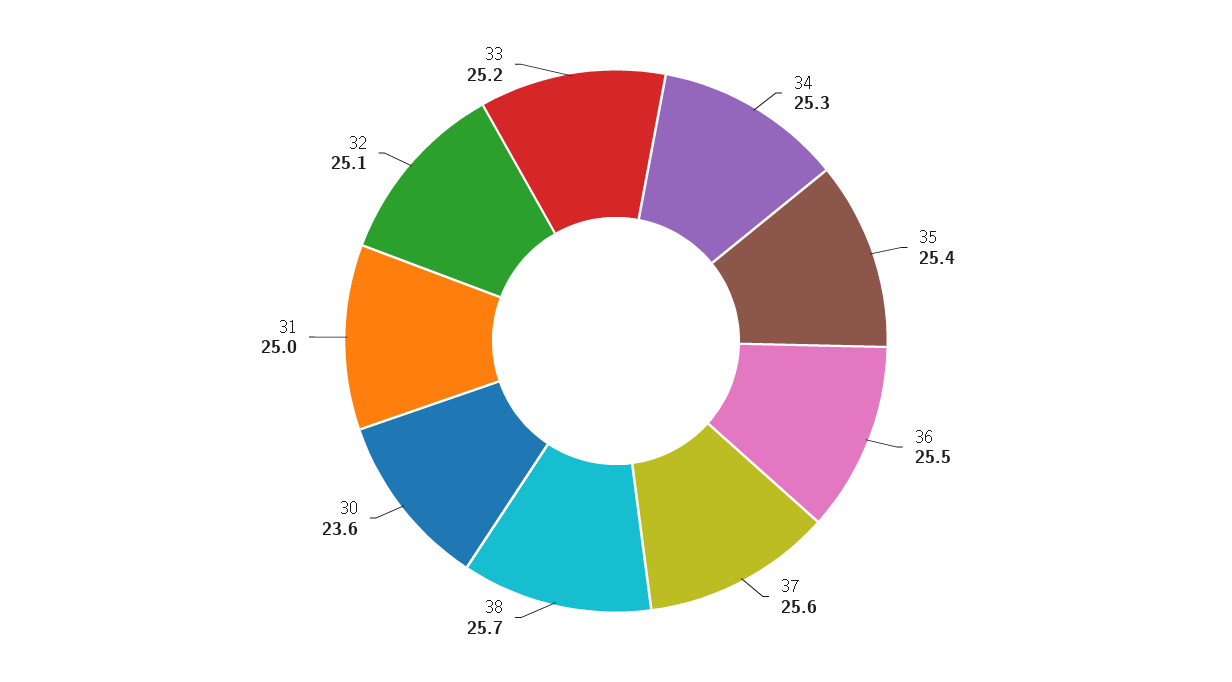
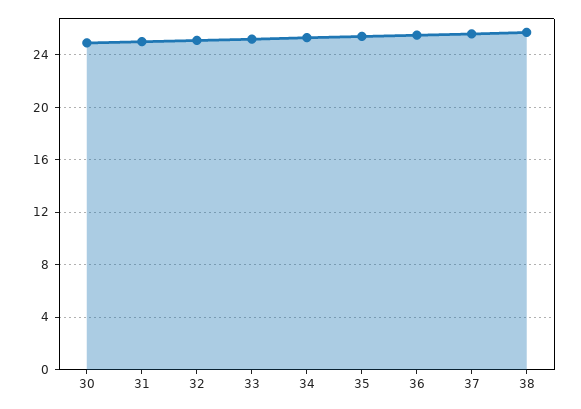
30: 23.6 -> 25

